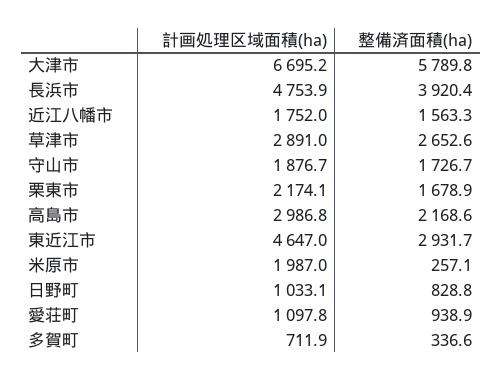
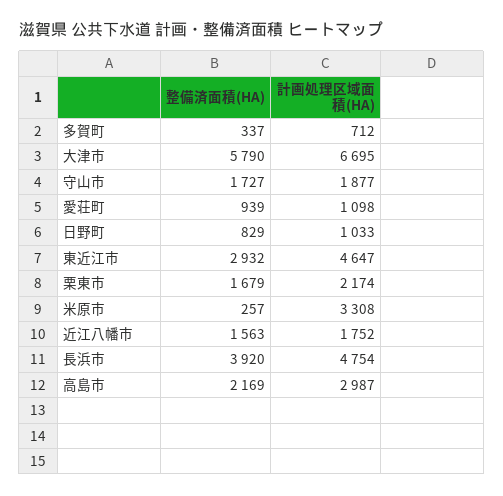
計画処理区域面積(ha), 草津市: 2891 -> none
整備済面積(ha), 草津市: 2652.6 -> none
計画処理区域面積(ha), 米原市: 1987 -> 3308

